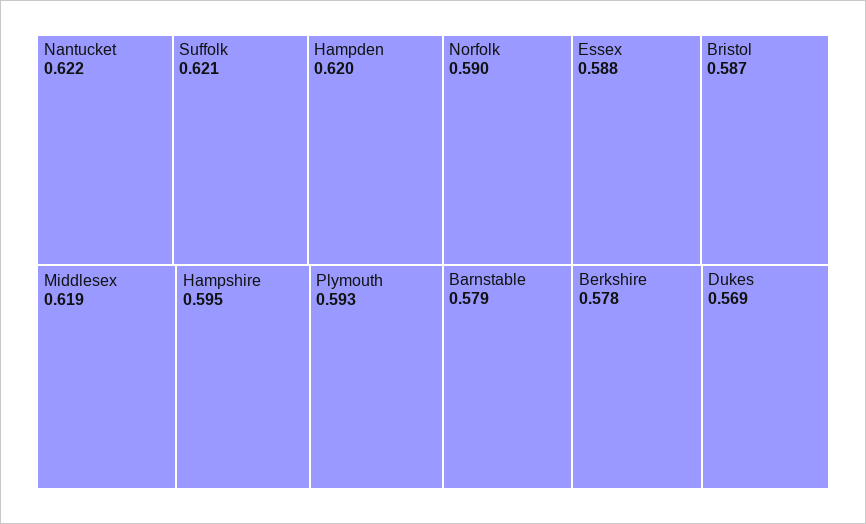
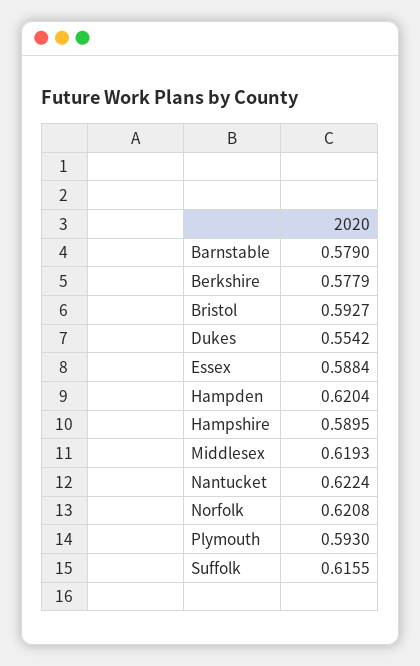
Suffolk: 0.621 -> 0.6155
Hampshire: 0.595 -> 0.5895
Norfolk: 0.59 -> 0.6208
Bristol: 0.587 -> 0.5927
Dukes: 0.569 -> 0.5542

